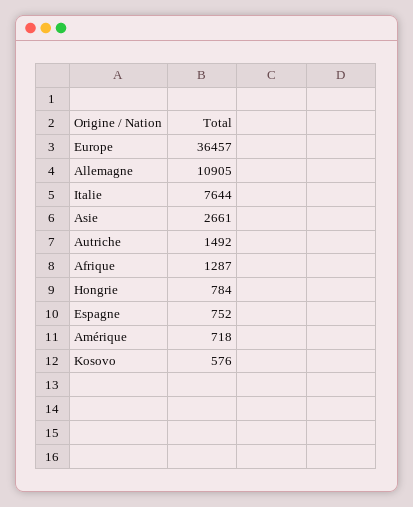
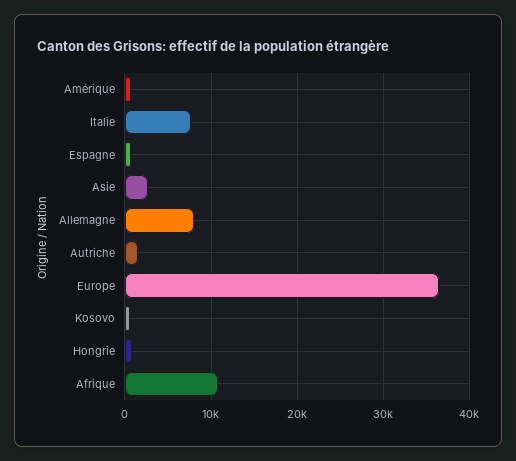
Allemagne: 10905 -> 8000
Afrique: 1287 -> 11000

